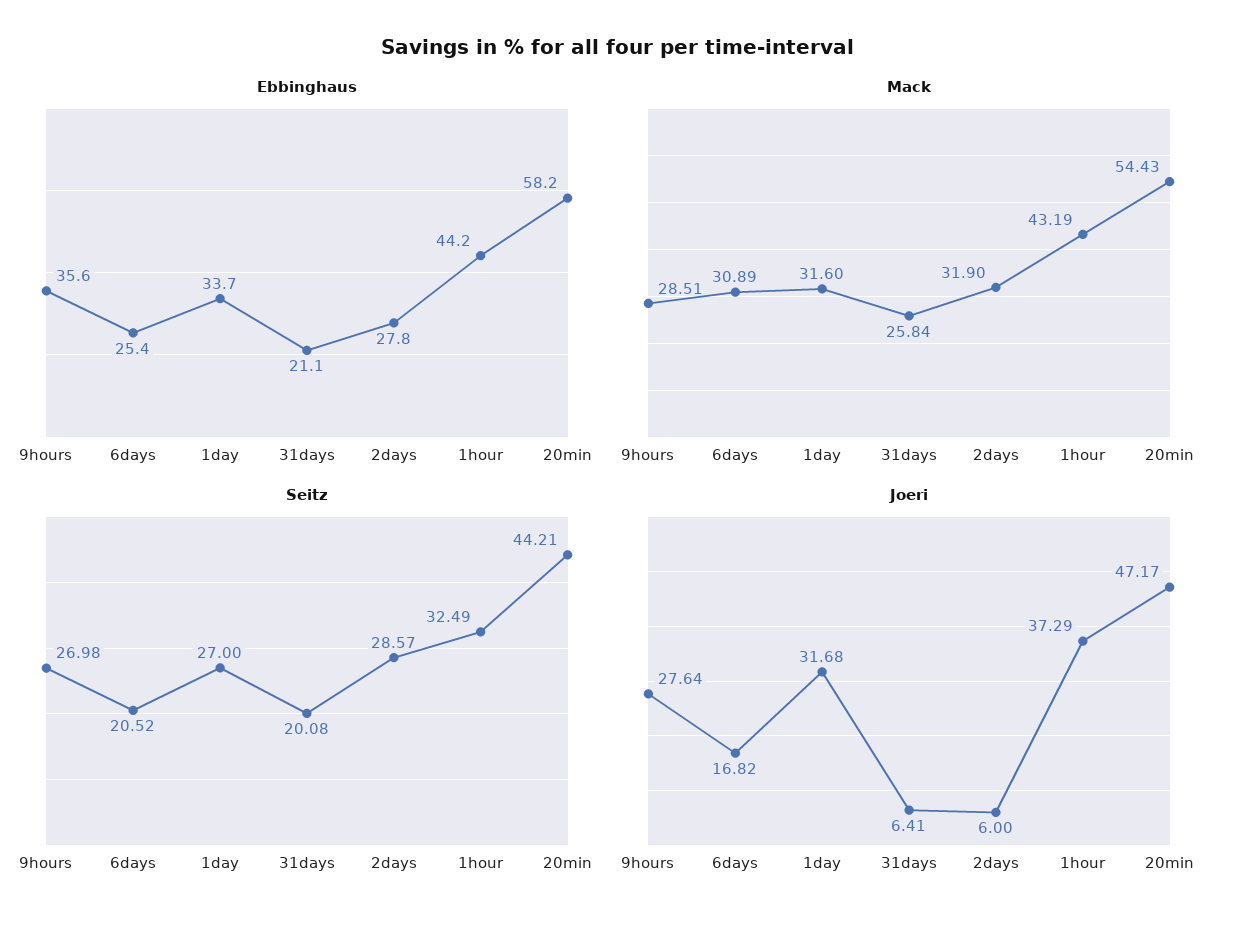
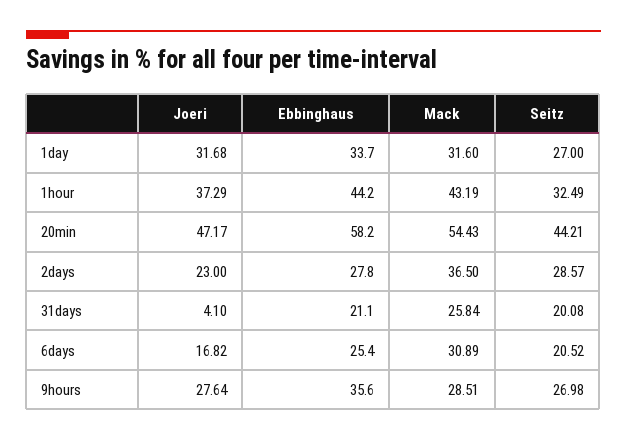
Mack, 2days: 31.9 -> 36.5
Joeri, 31days: 6.41 -> 4.1
Joeri, 2days: 6 -> 23

